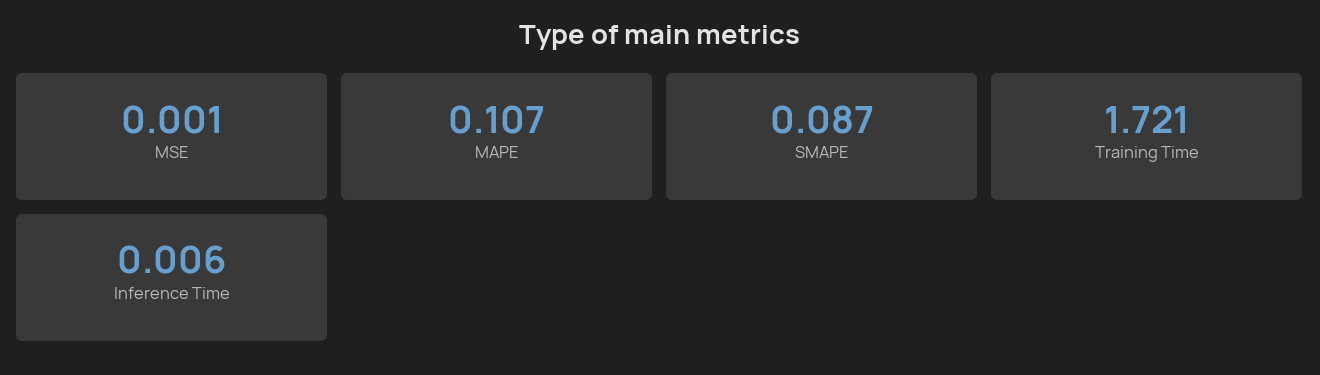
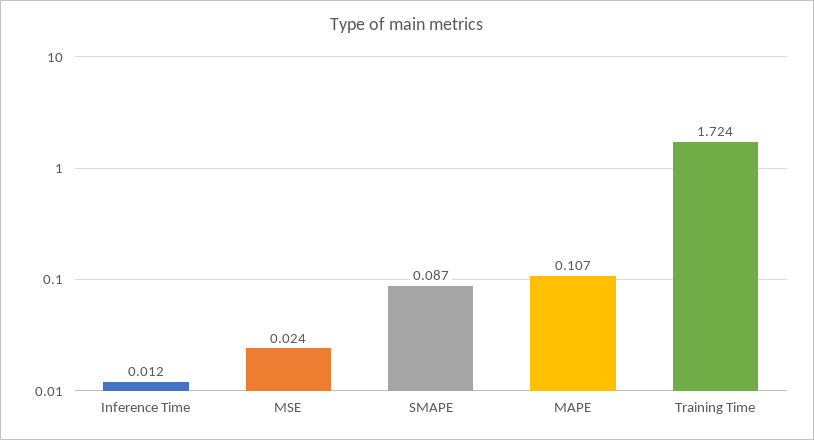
MSE: 0.001 -> 0.024
Training Time: 1.721 -> 1.724
Inference Time: 0.006 -> 0.012

